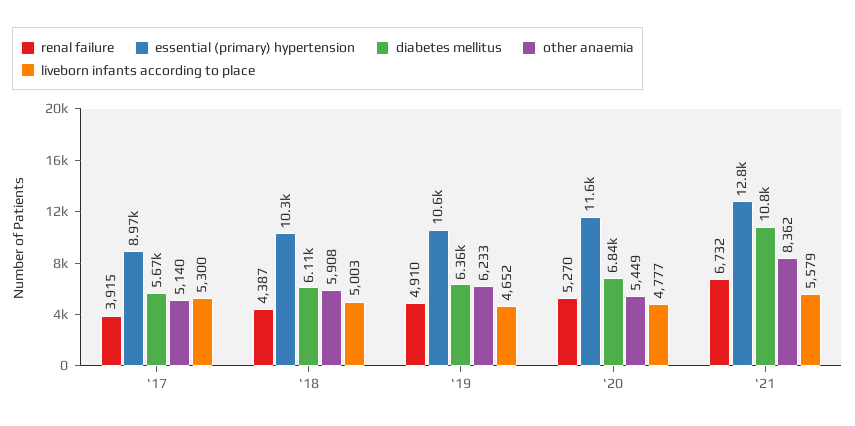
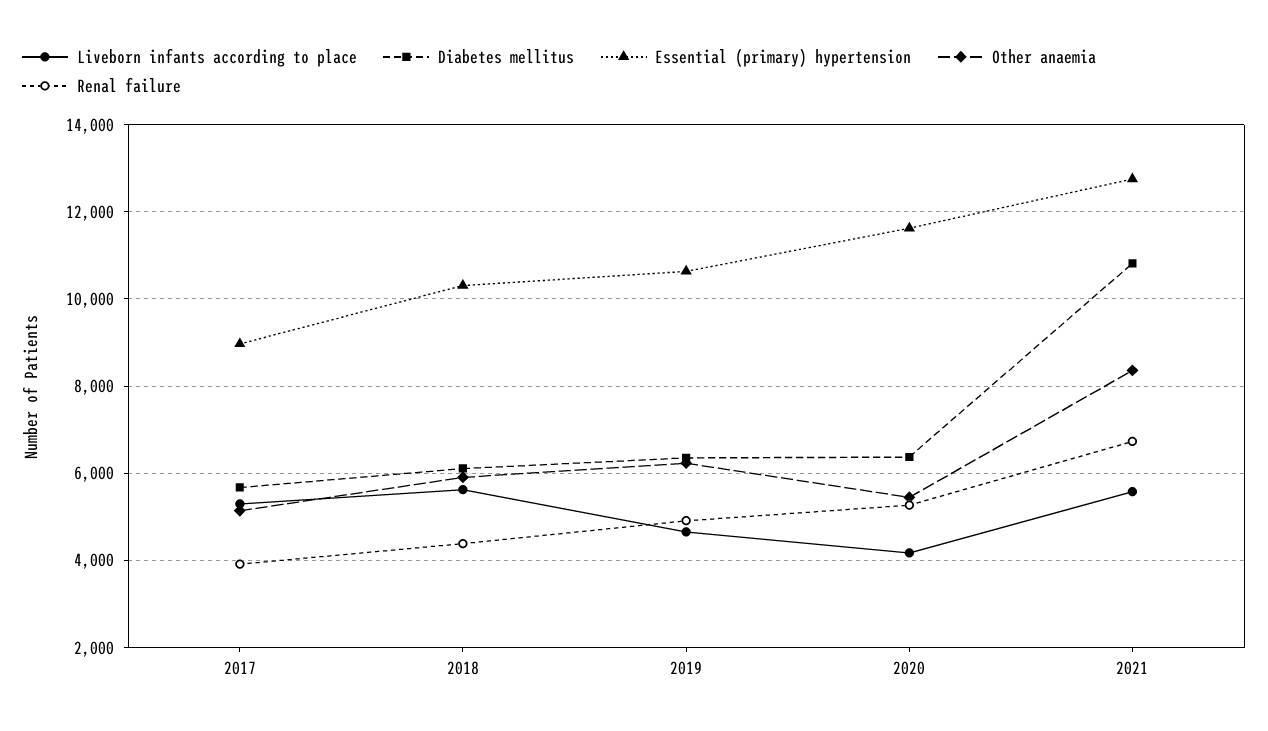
liveborn infants according to place, '18: 5003 -> 5600
diabetes mellitus, '20: 6840 -> 6400
liveborn infants according to place, '20: 4777 -> 4200

